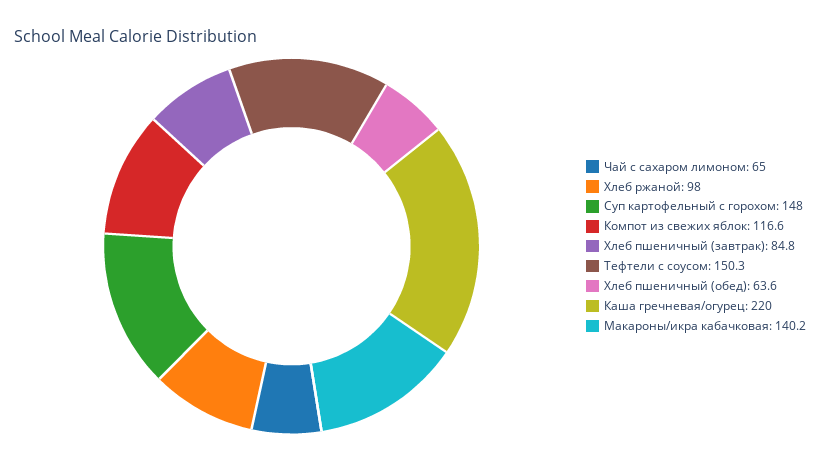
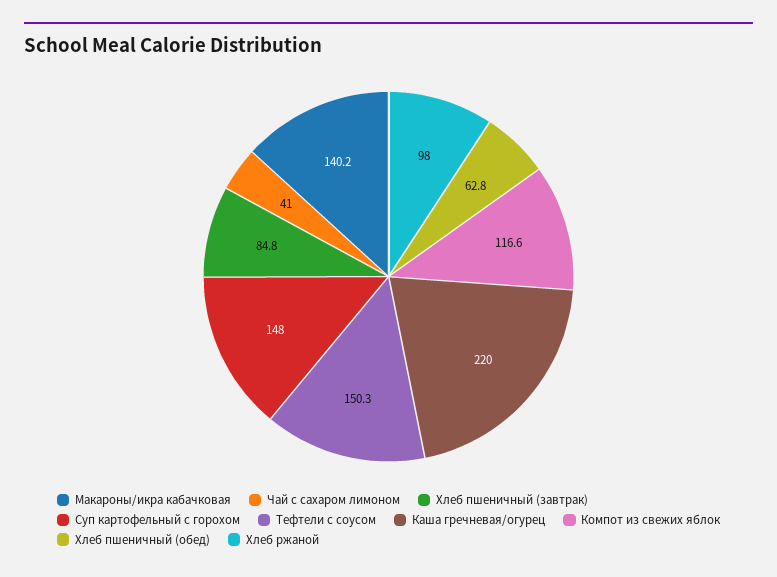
Чай с сахаром лимоном: 65 -> 41
Хлеб пшеничный (обед): 63.6 -> 62.8

